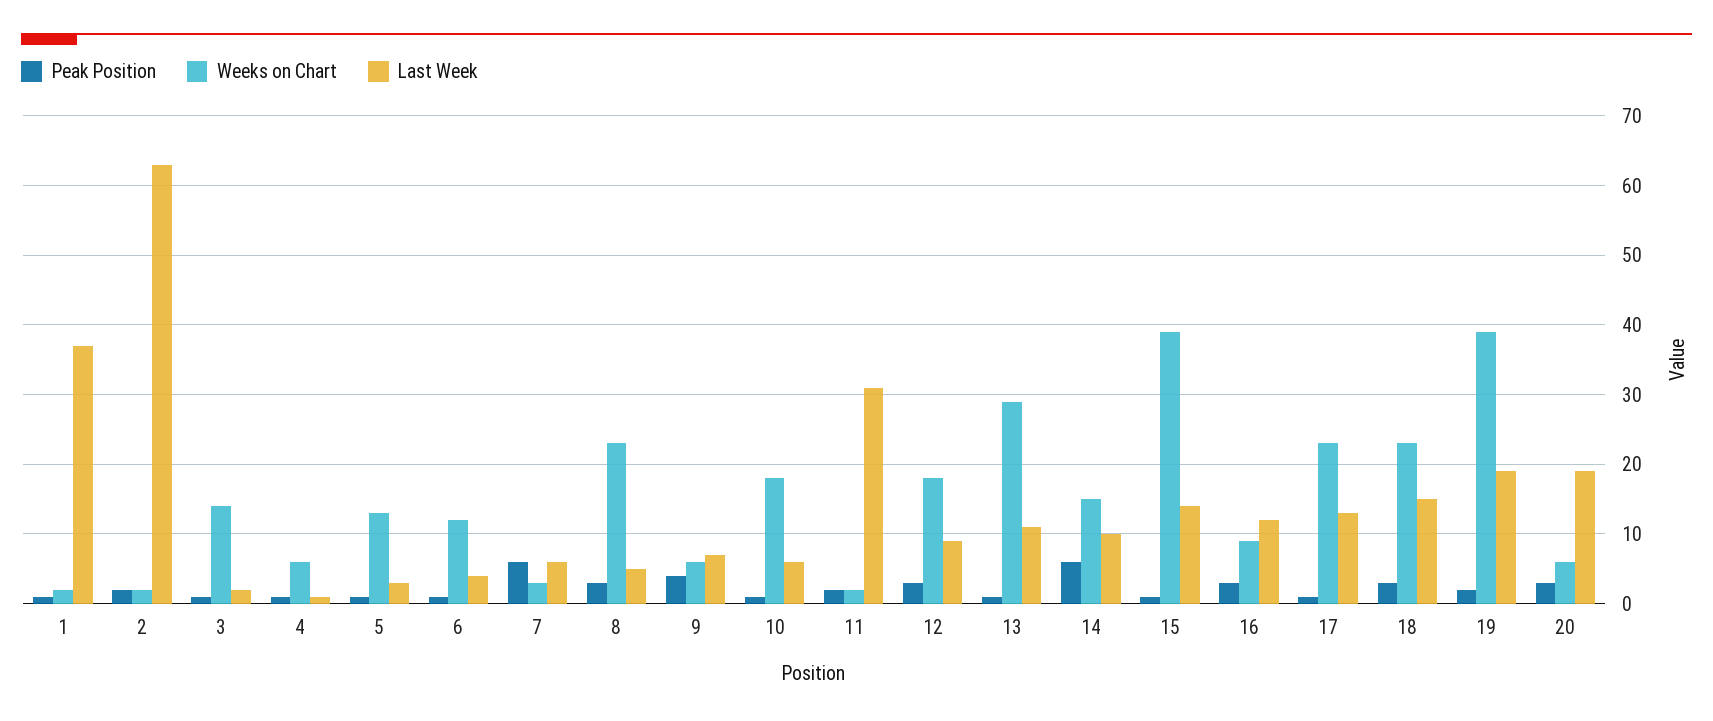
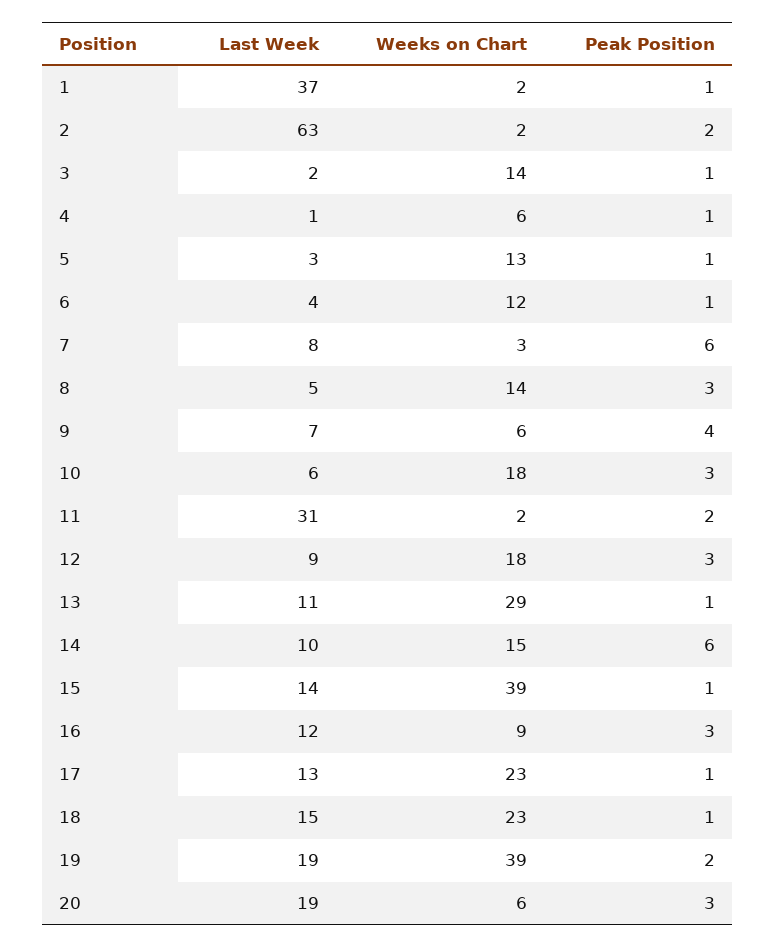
Last Week, 7: 6 -> 8
Weeks on Chart, 8: 23 -> 14
Peak Position, 10: 1 -> 3
Peak Position, 18: 3 -> 1

